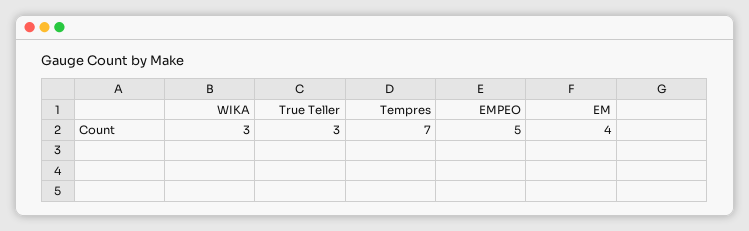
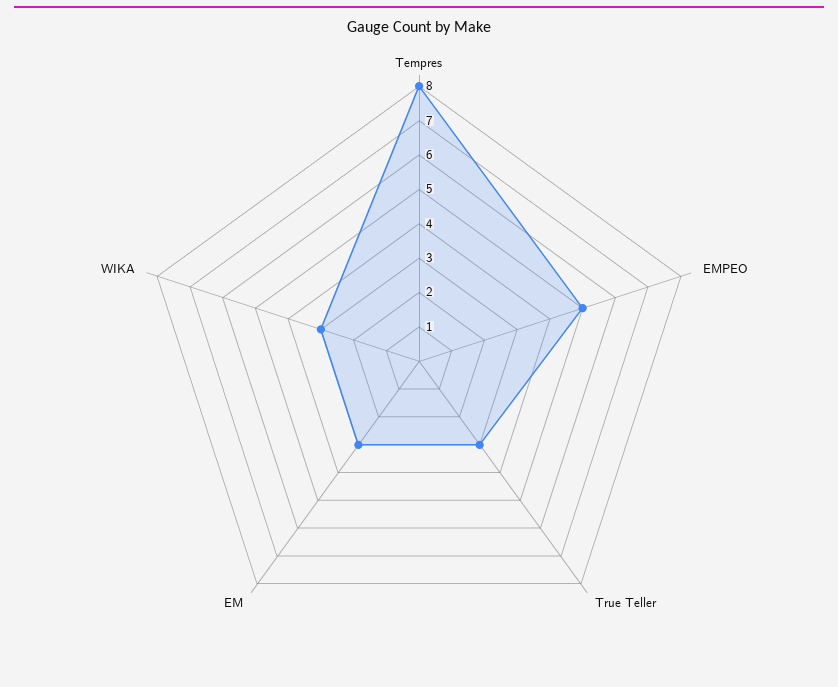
Tempres: 7 -> 8
EM: 4 -> 3

